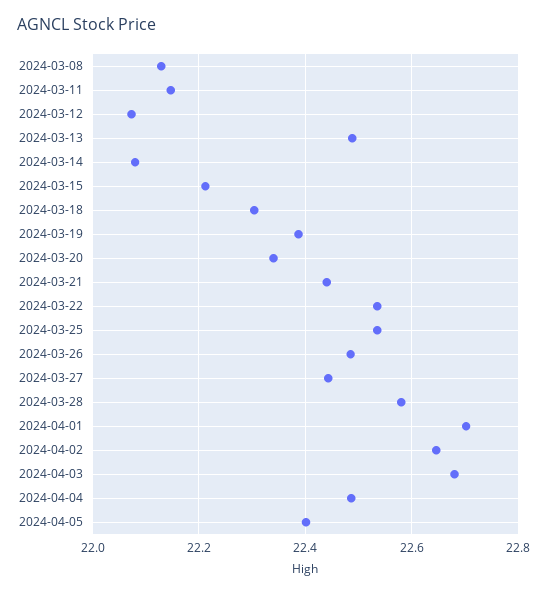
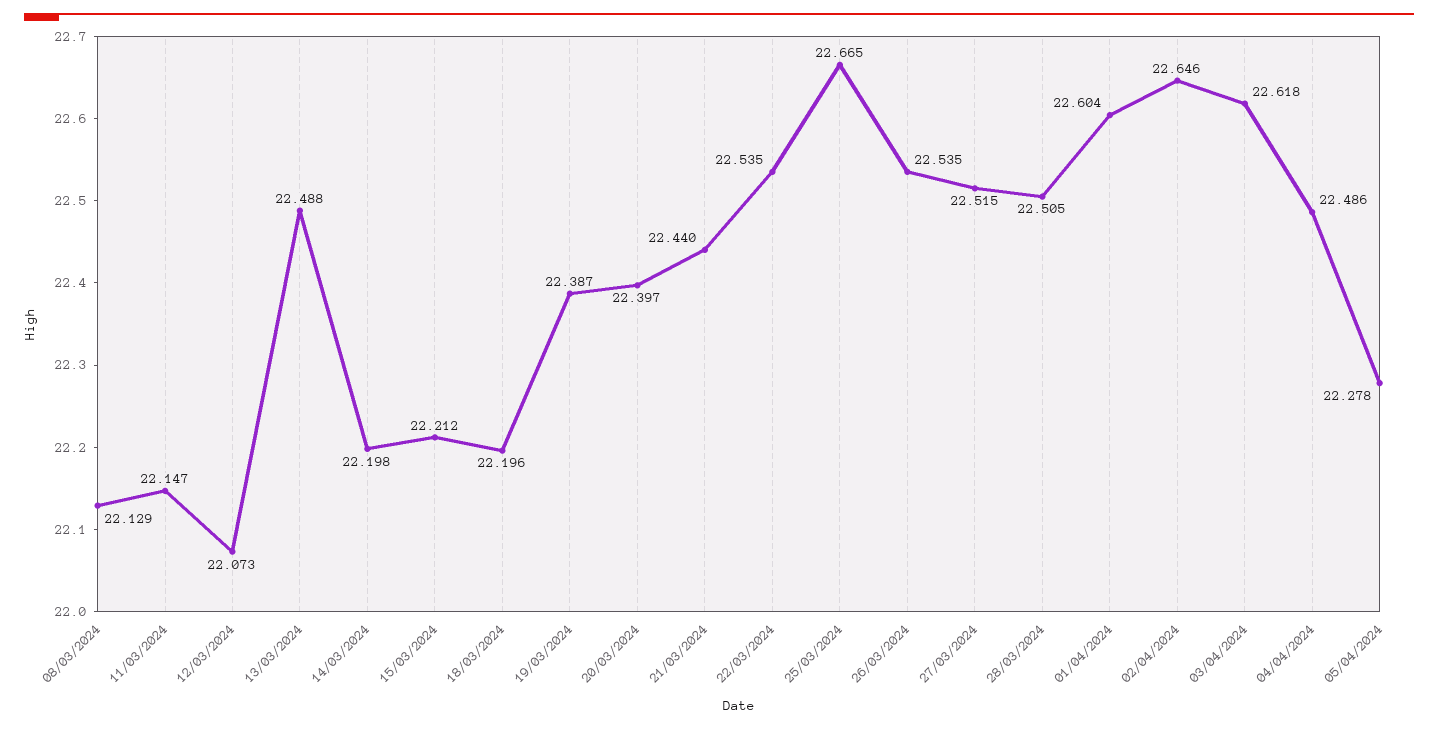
2024-03-14: 22.08 -> 22.198
2024-03-18: 22.3 -> 22.196
2024-03-20: 22.34 -> 22.397
2024-03-25: 22.54 -> 22.665
2024-03-26: 22.48 -> 22.535
2024-03-27: 22.44 -> 22.515
2024-03-28: 22.58 -> 22.505
2024-04-01: 22.7 -> 22.604
2024-04-03: 22.68 -> 22.618
2024-04-05: 22.4 -> 22.278

